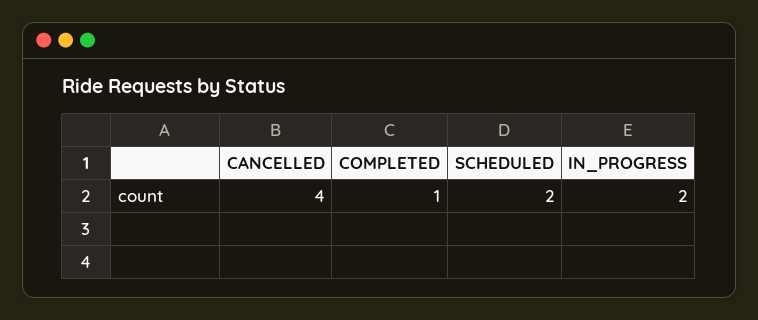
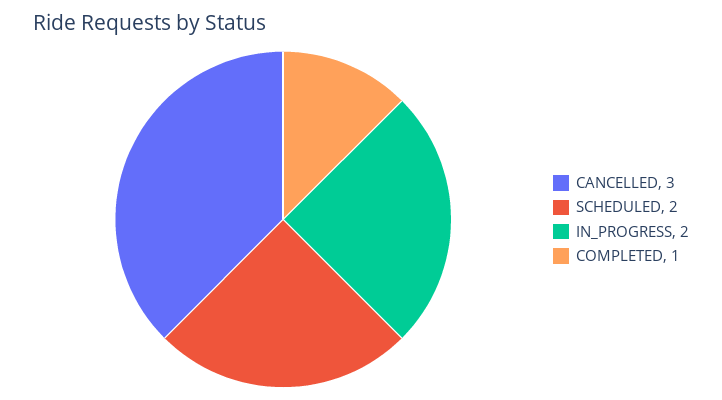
CANCELLED: 4 -> 3

